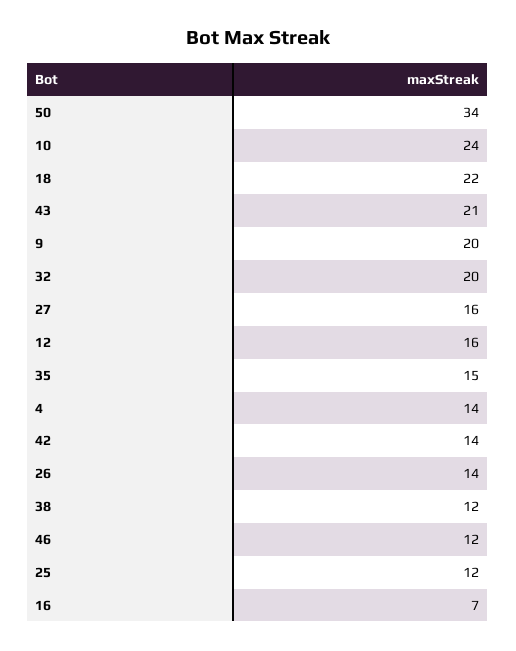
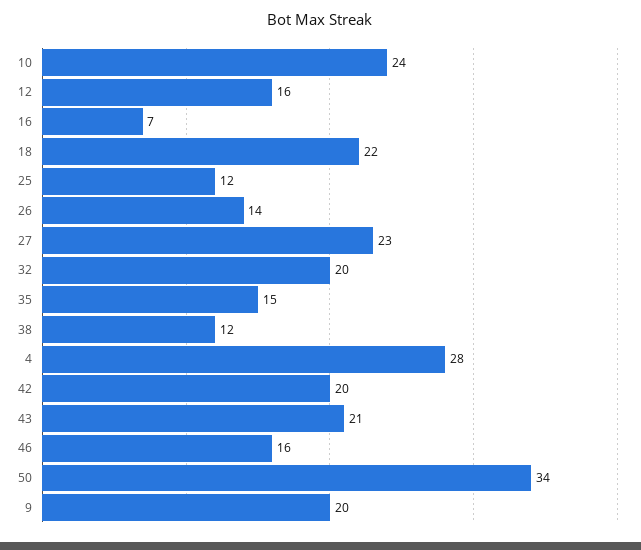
27: 16 -> 23
4: 14 -> 28
42: 14 -> 20
46: 12 -> 16

